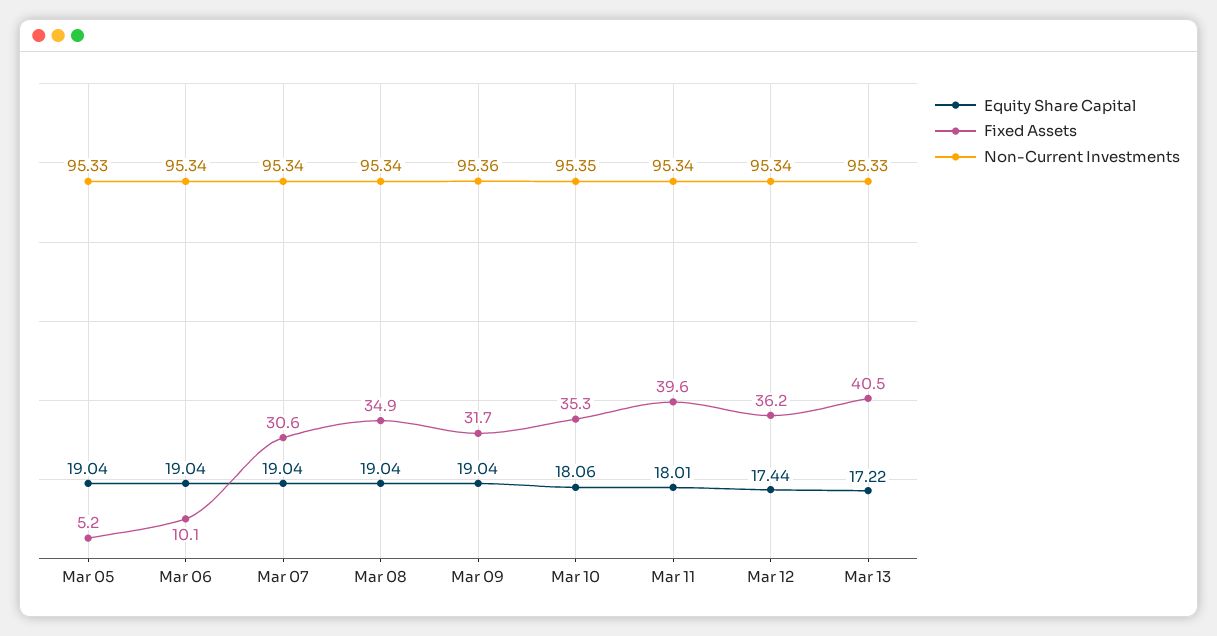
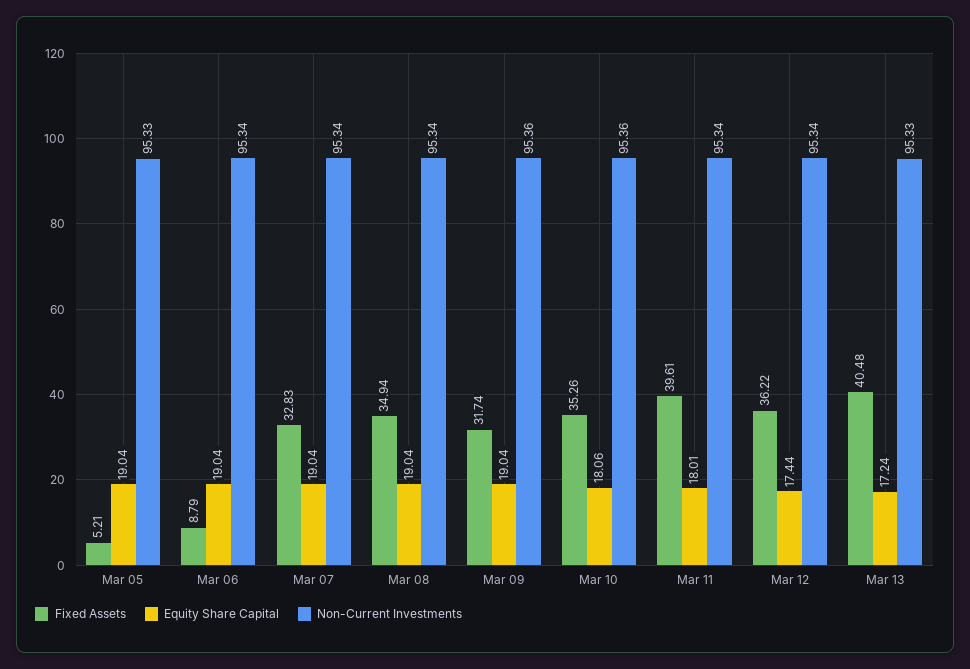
Fixed Assets, Mar 06: 10.1 -> 8.79
Fixed Assets, Mar 07: 30.6 -> 32.83
Non-Current Investments, Mar 10: 95.35 -> 95.36
Equity Share Capital, Mar 13: 17.22 -> 17.24

